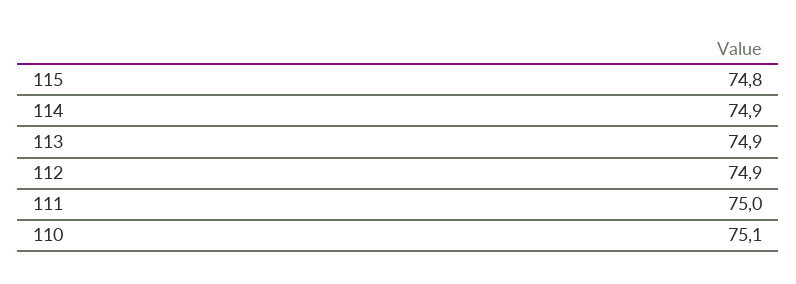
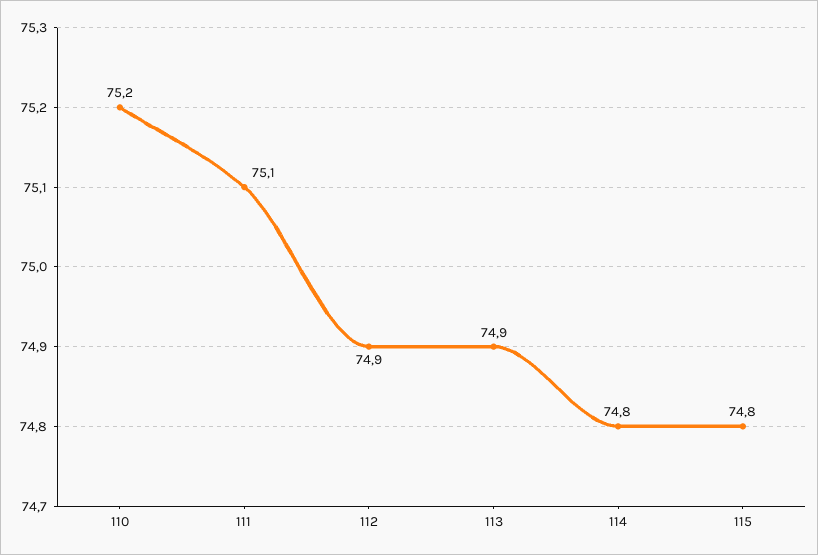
114: 74.9 -> 74.8
111: 75 -> 75.1
110: 75.1 -> 75.2

